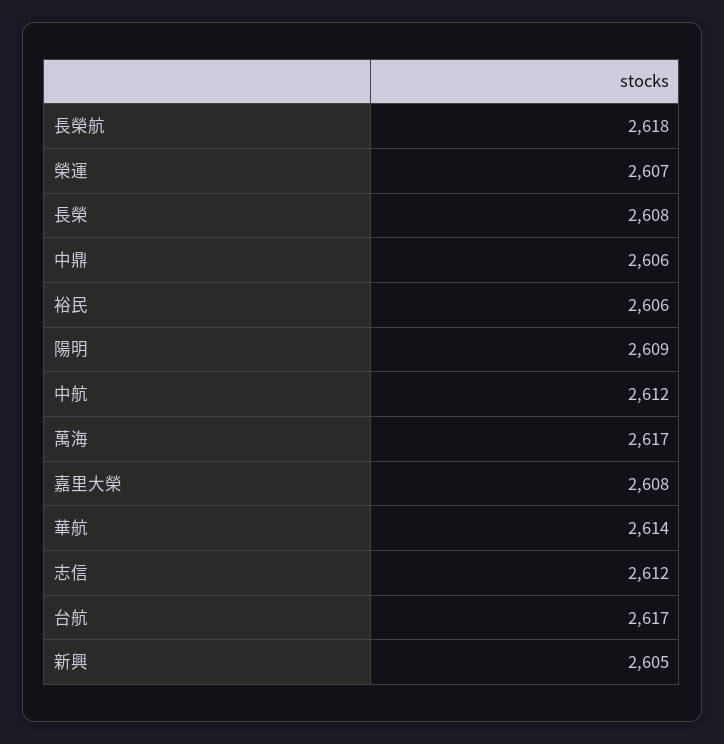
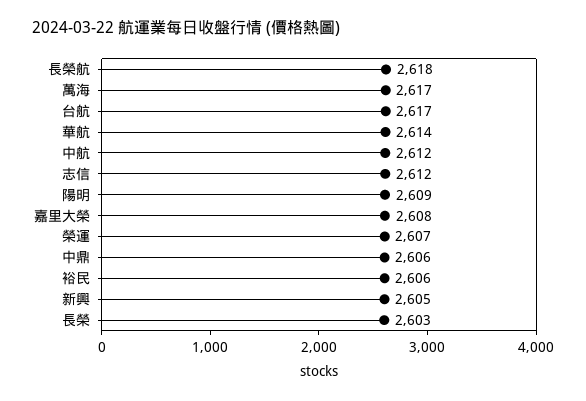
長榮: 2608 -> 2603

